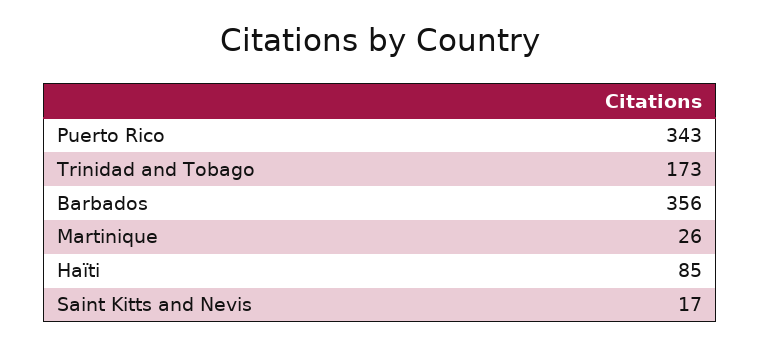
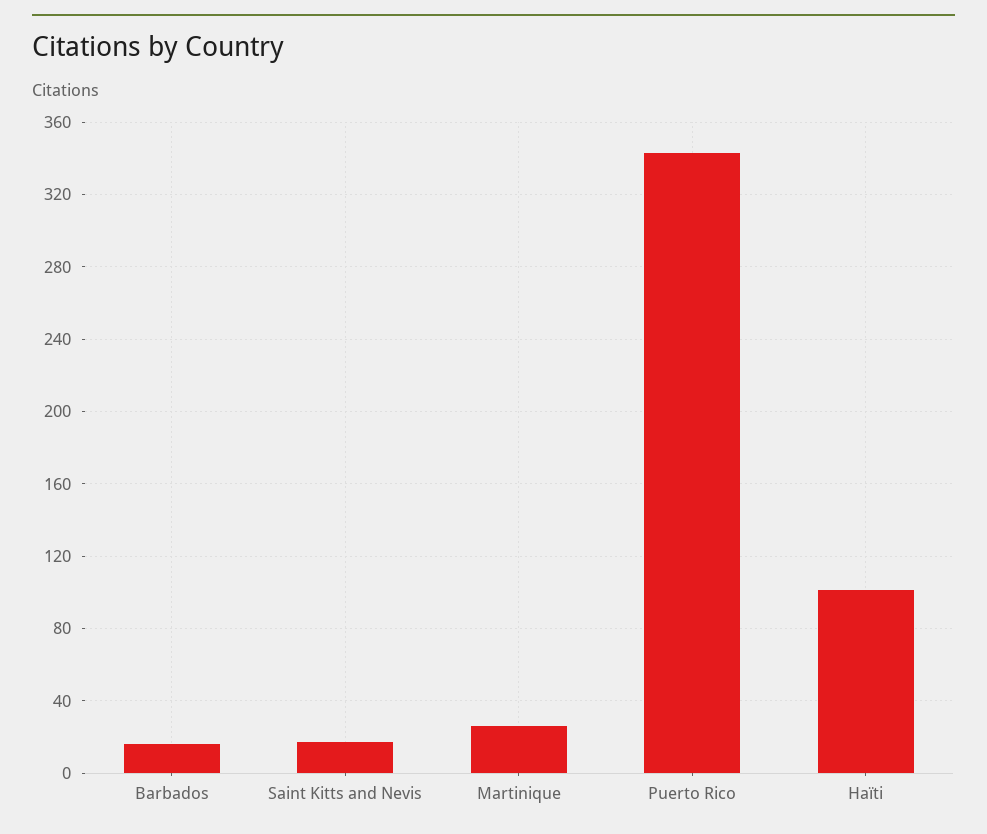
Trinidad and Tobago: 173 -> none
Barbados: 356 -> 15
Haïti: 85 -> 100

